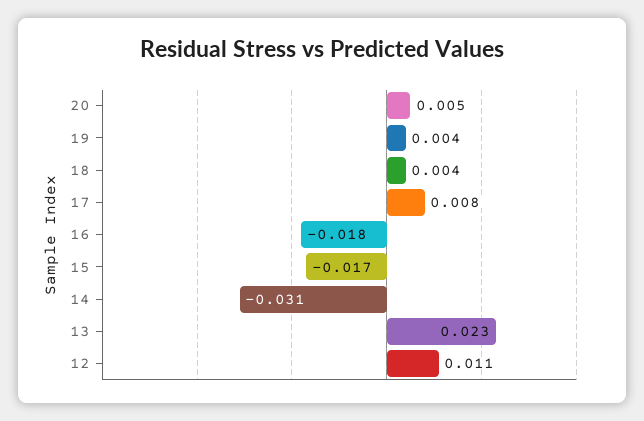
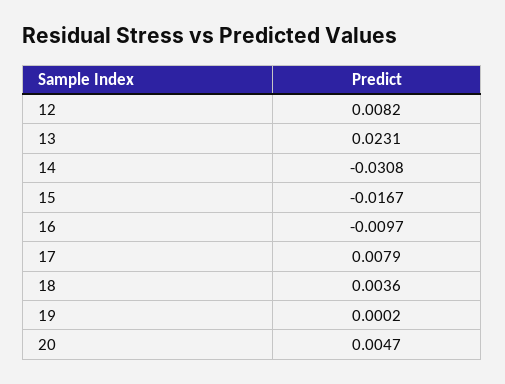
19: 0.004 -> 0.0002
16: -0.018 -> -0.0097
12: 0.011 -> 0.0082

